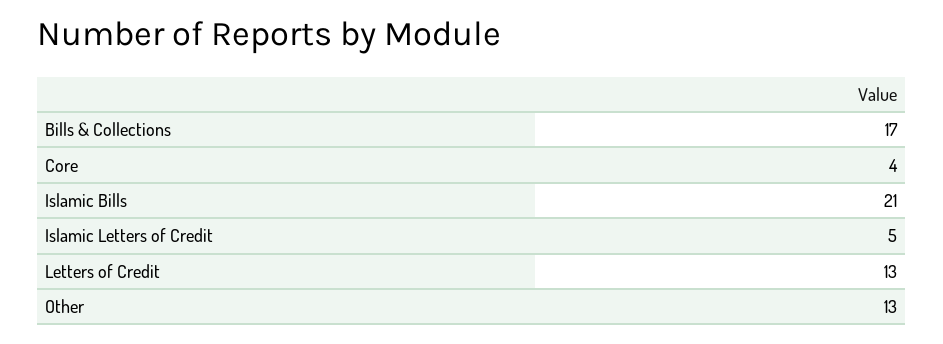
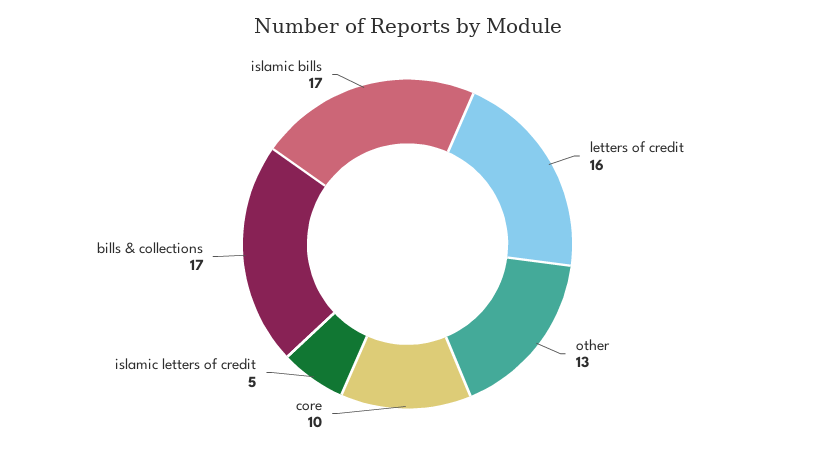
Core: 4 -> 10
Islamic Bills: 21 -> 17
Letters of Credit: 13 -> 16

